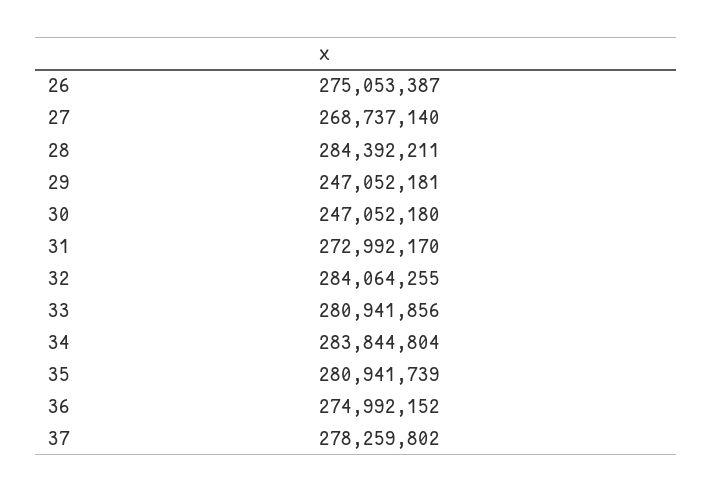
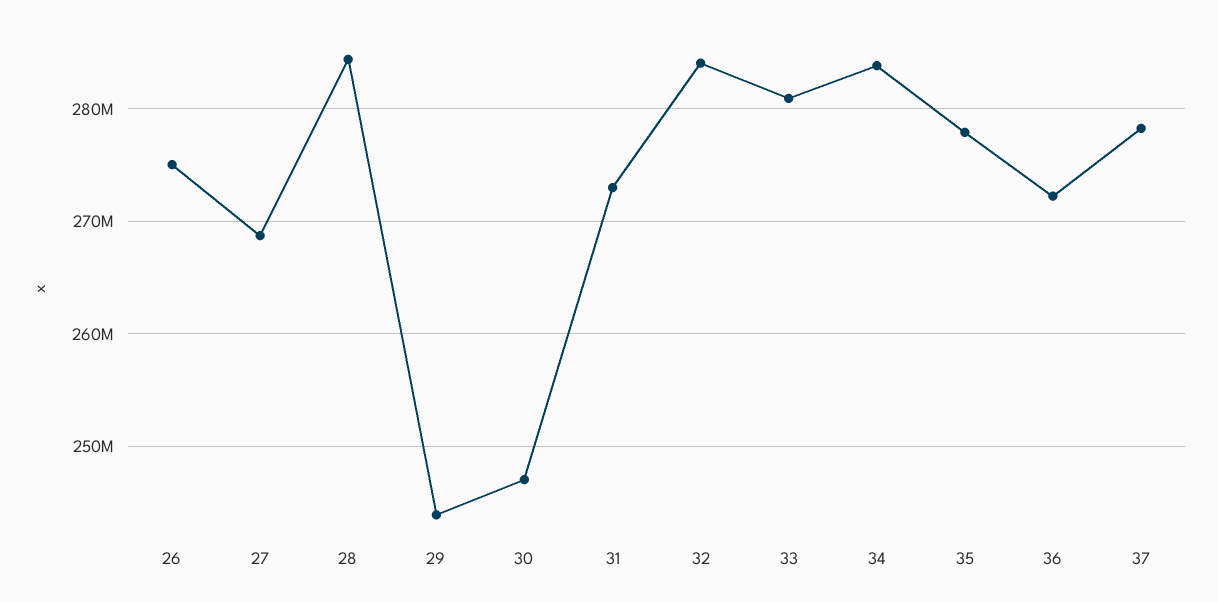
29: 247052181 -> 244000000
35: 280941739 -> 278000000
36: 274992152 -> 272000000

